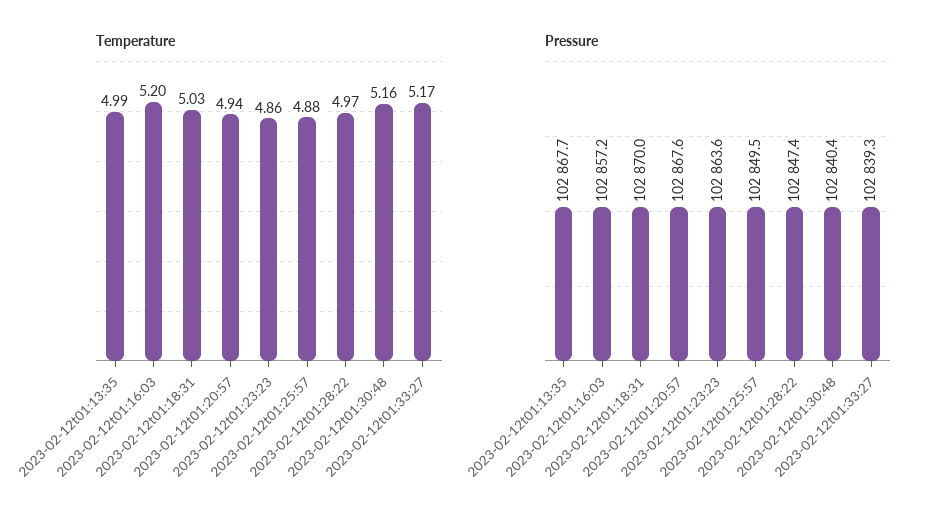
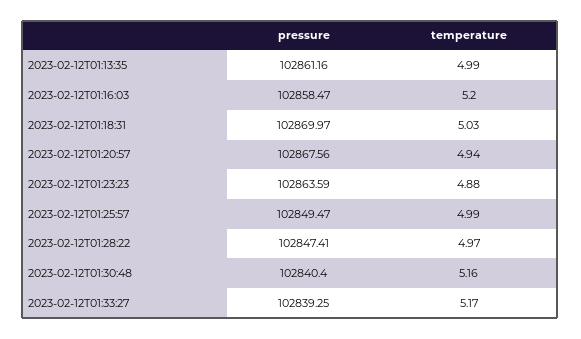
Temperature, 2023-02-12t01:23:23: 4.86 -> 4.88
Temperature, 2023-02-12t01:25:57: 4.88 -> 4.99
Pressure, 2023-02-12t01:13:35: 102867.7 -> 102861.16
Pressure, 2023-02-12t01:16:03: 102857.2 -> 102858.47

